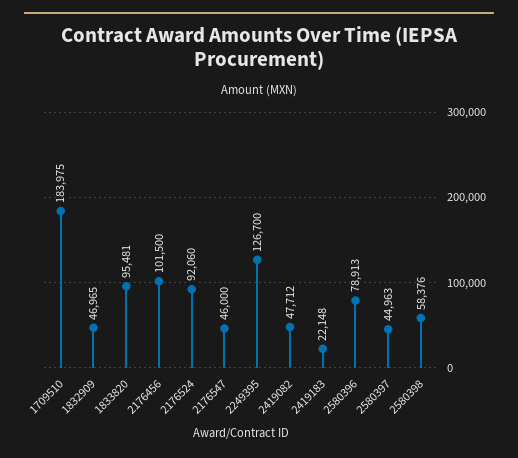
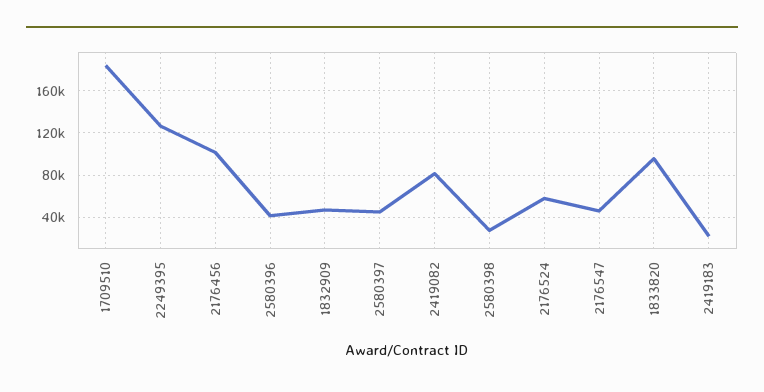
2176524: 92060 -> 60000
2419082: 47712 -> 80000
2580396: 78913 -> 40000
2580398: 58376 -> 30000

